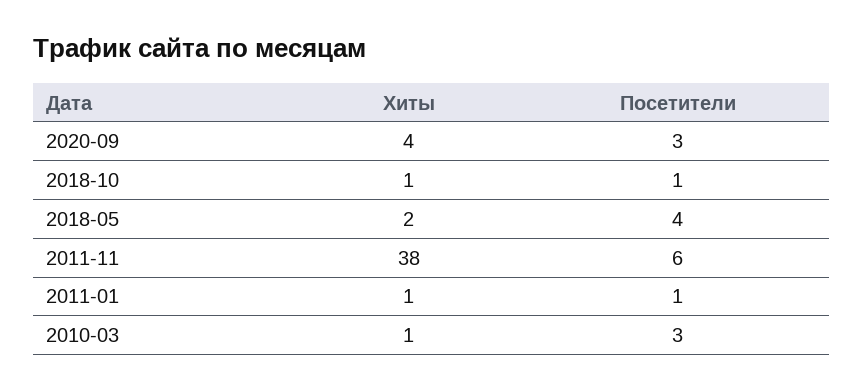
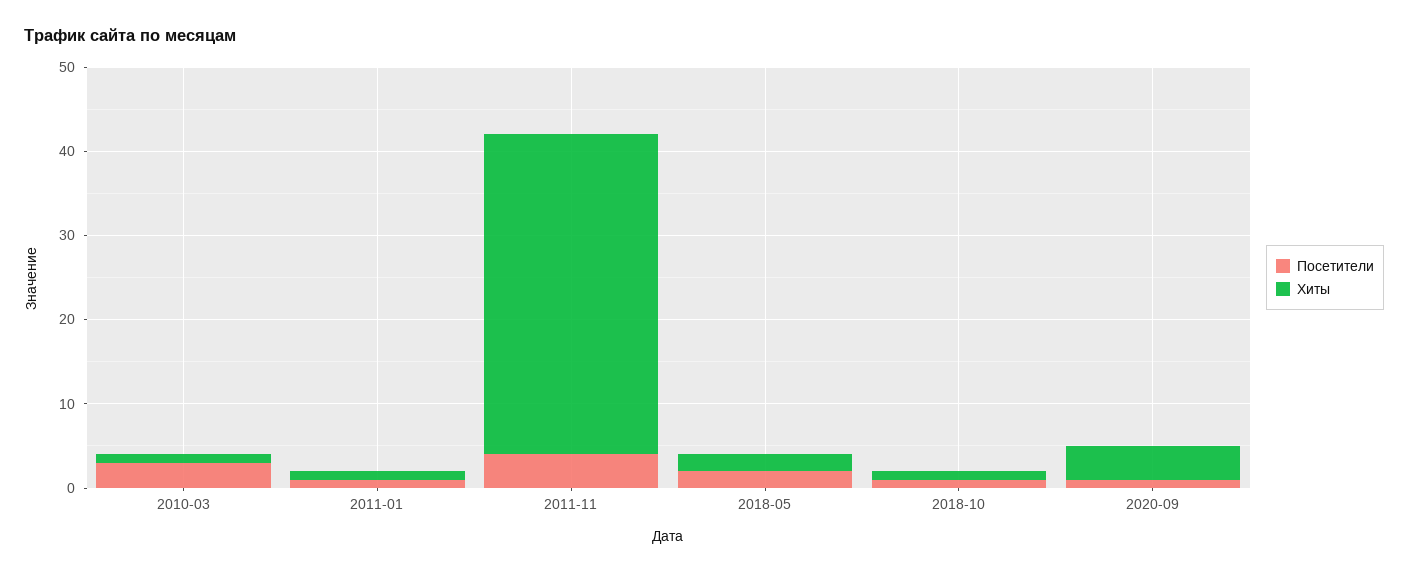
Посетители, 2020-09: 3 -> 1
Посетители, 2018-05: 4 -> 2
Посетители, 2011-11: 6 -> 4

